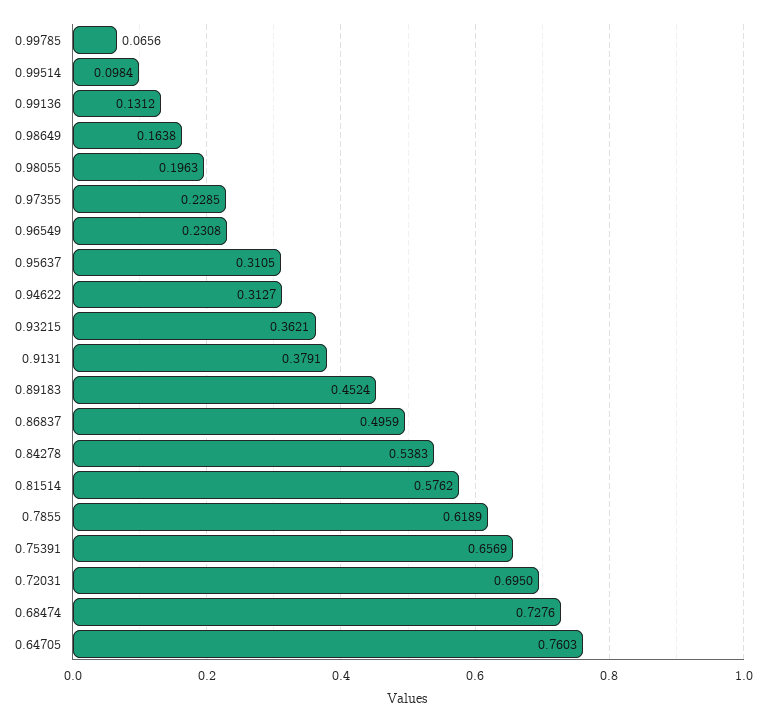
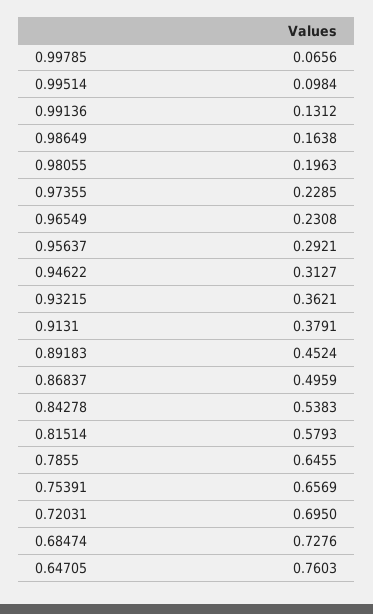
0.95637: 0.3105 -> 0.2921
0.81514: 0.5762 -> 0.5793
0.7855: 0.6189 -> 0.6455

